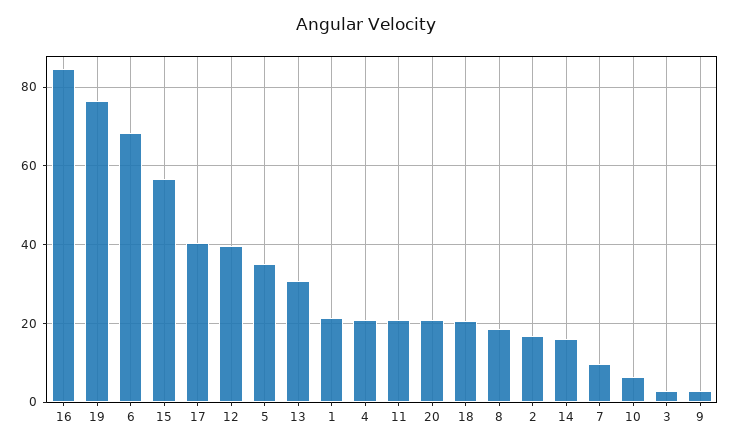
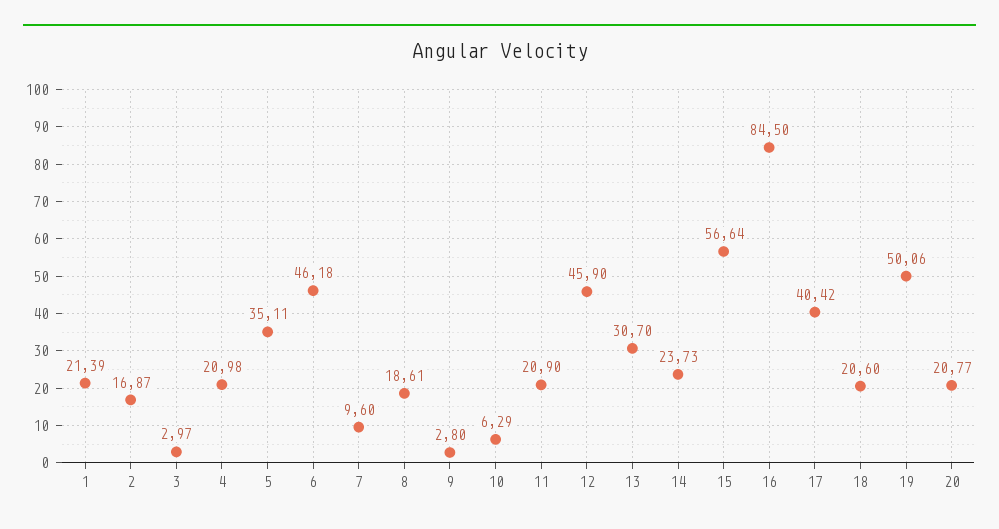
19: 76 -> 50.06
6: 68 -> 46.18
12: 40 -> 45.9
14: 16 -> 23.73

